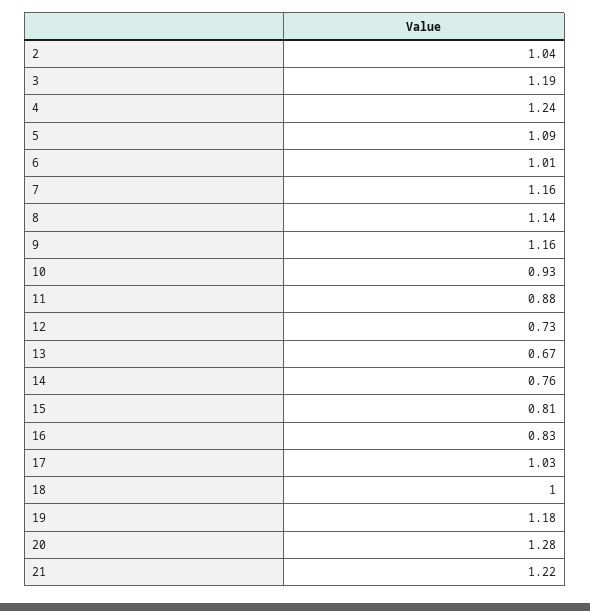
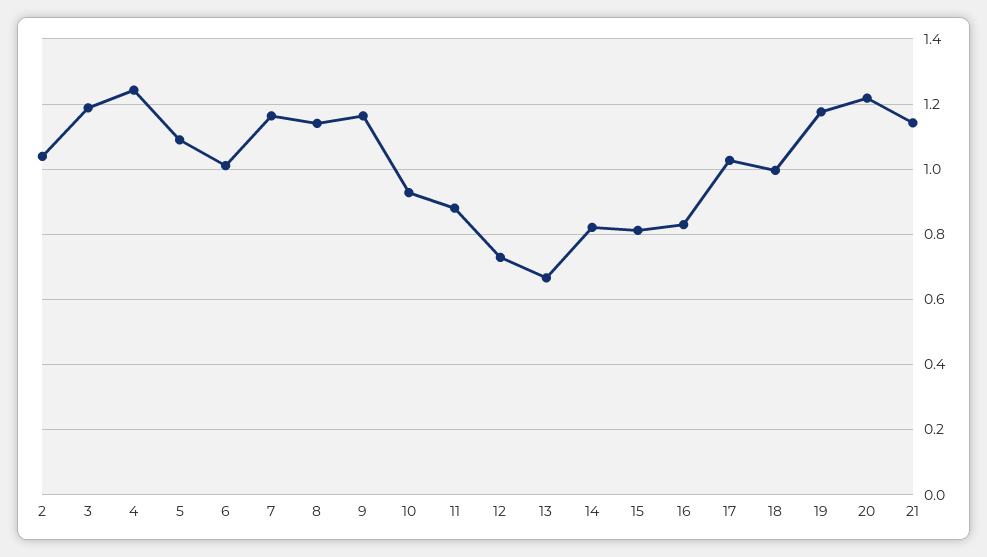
14: 0.76 -> 0.82
20: 1.28 -> 1.22
21: 1.22 -> 1.14

